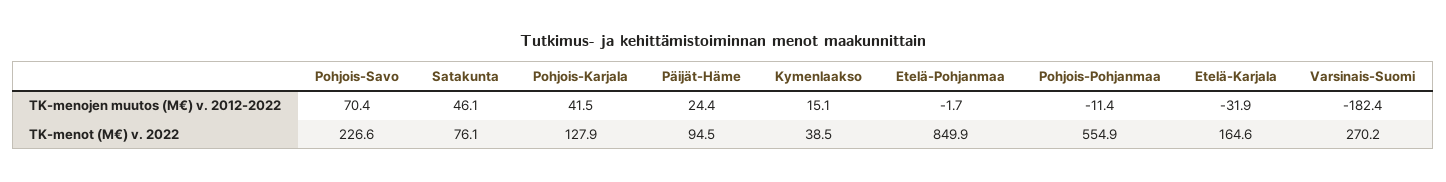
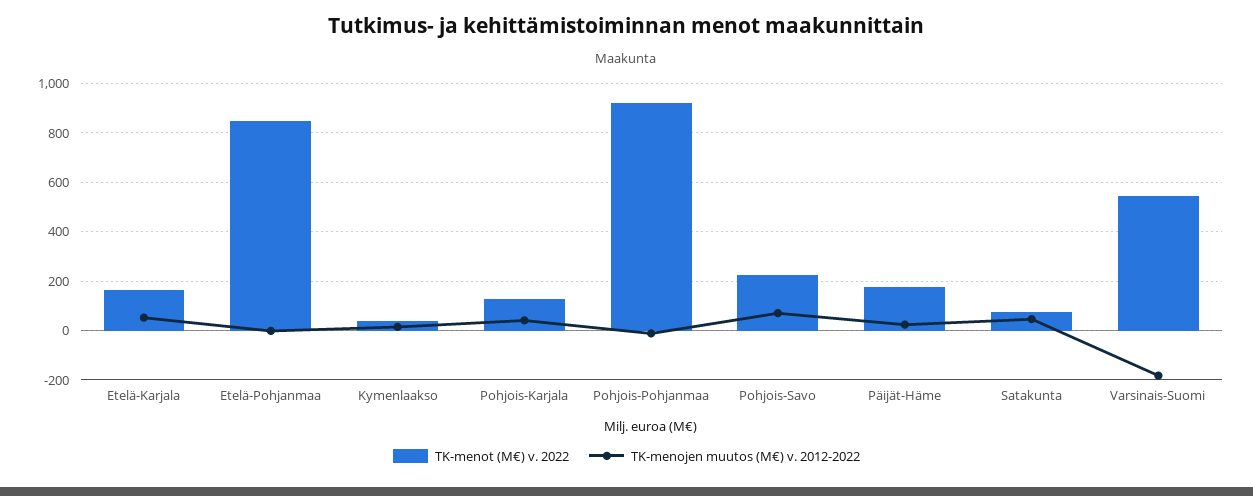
TK-menojen muutos (M€) v. 2012-2022, Etelä-Karjala: -31.9 -> 50
TK-menot (M€) v. 2022, Päijät-Häme: 94.5 -> 175
TK-menot (M€) v. 2022, Pohjois-Pohjanmaa: 554.9 -> 925
TK-menot (M€) v. 2022, Varsinais-Suomi: 270.2 -> 550

